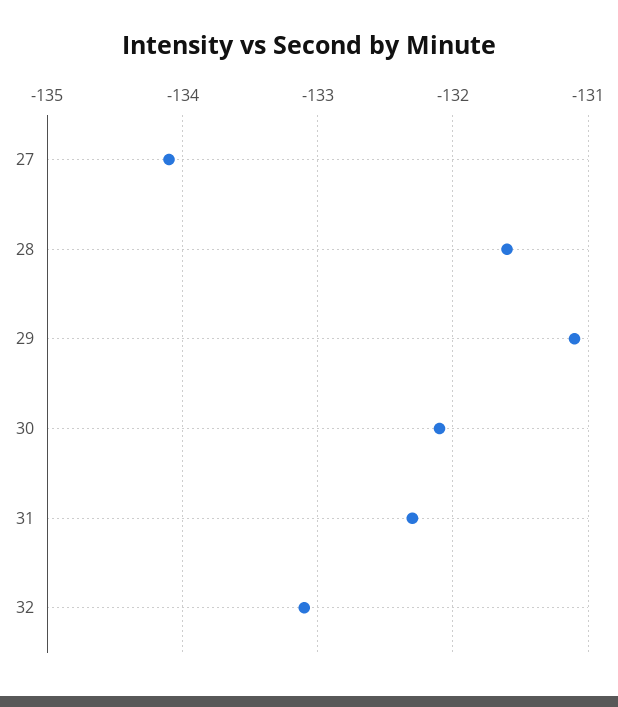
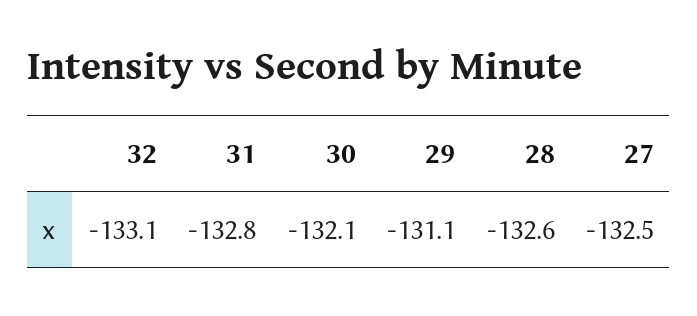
27: -134.1 -> -132.5
28: -131.6 -> -132.6
31: -132.3 -> -132.8

